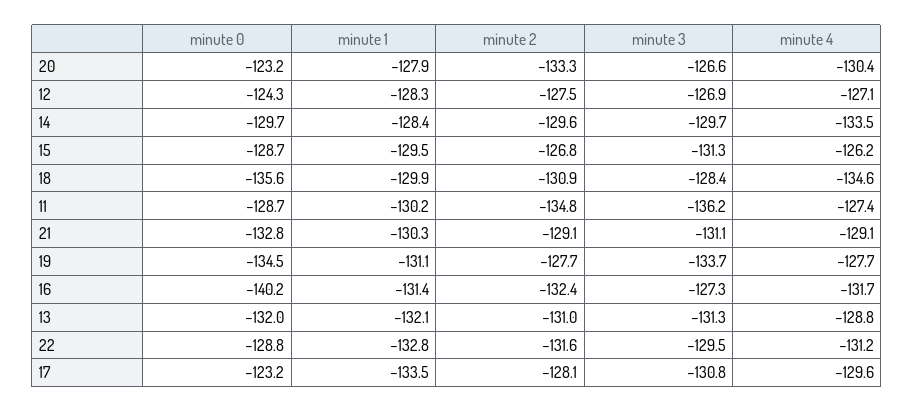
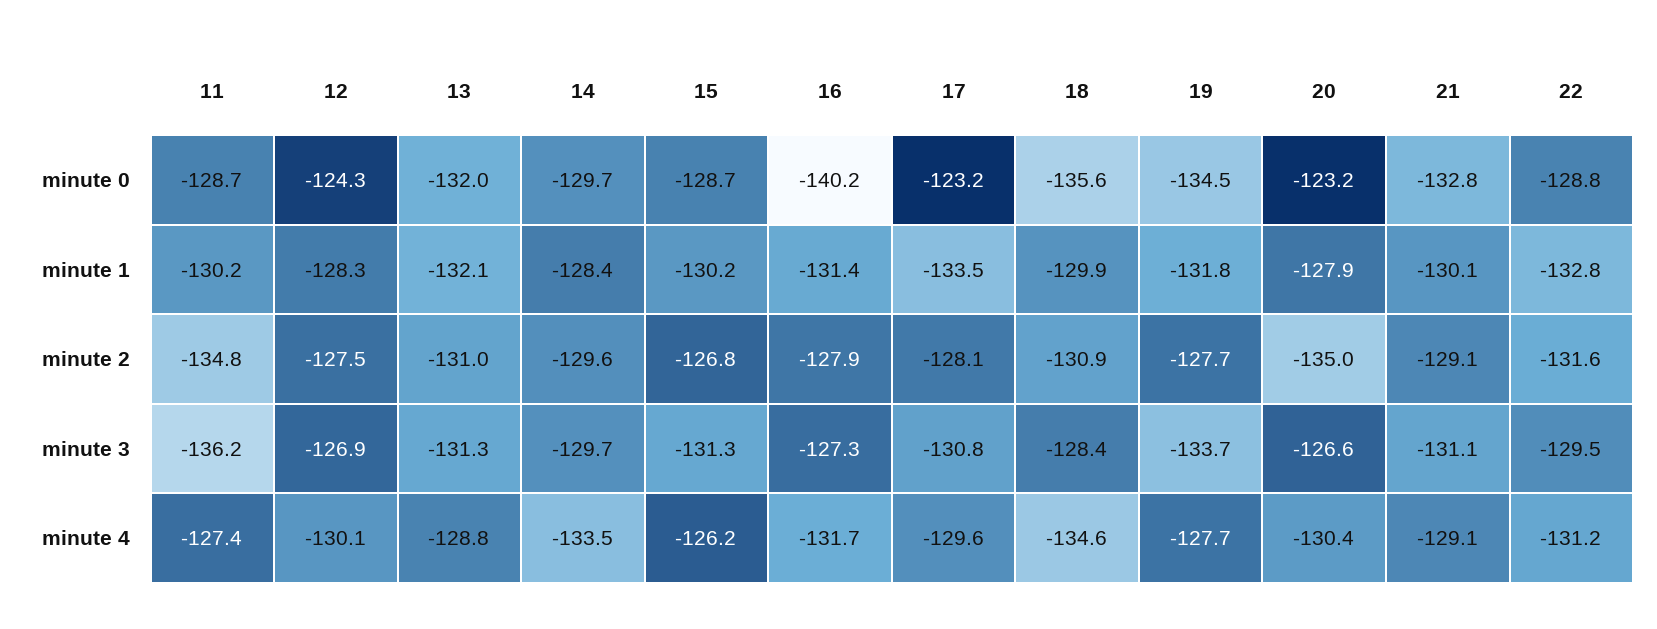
minute 2, 20: -133.3 -> -135
minute 4, 12: -127.1 -> -130.1
minute 1, 15: -129.5 -> -130.2
minute 1, 21: -130.3 -> -130.1
minute 1, 19: -131.1 -> -131.8
minute 2, 16: -132.4 -> -127.9

